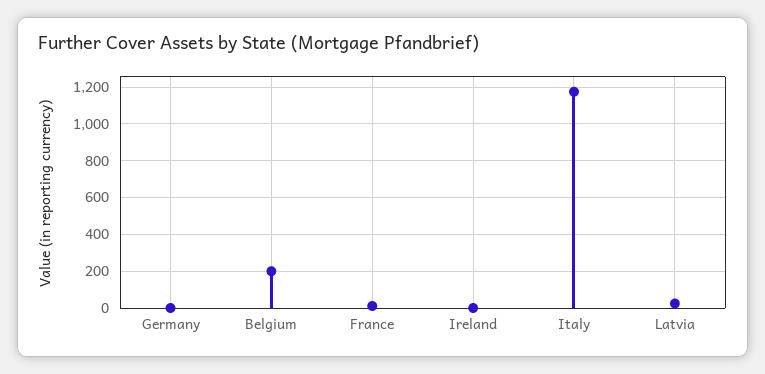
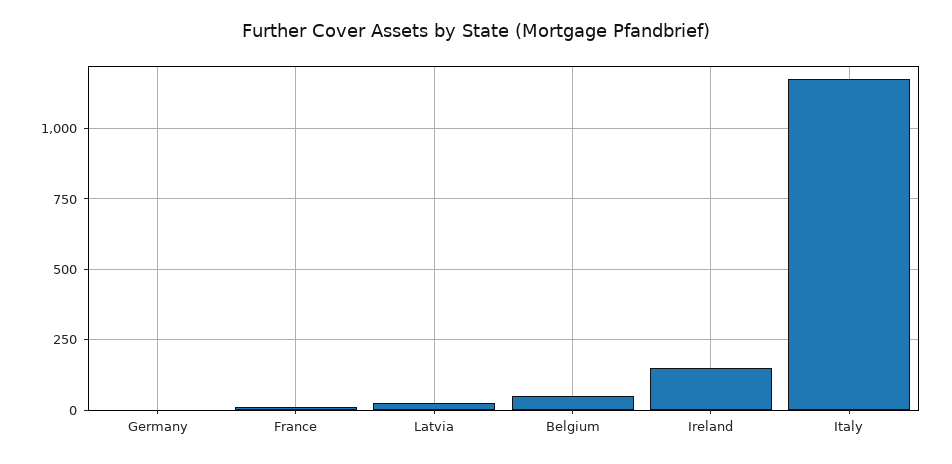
Belgium: 200 -> 50
Ireland: 0 -> 150

